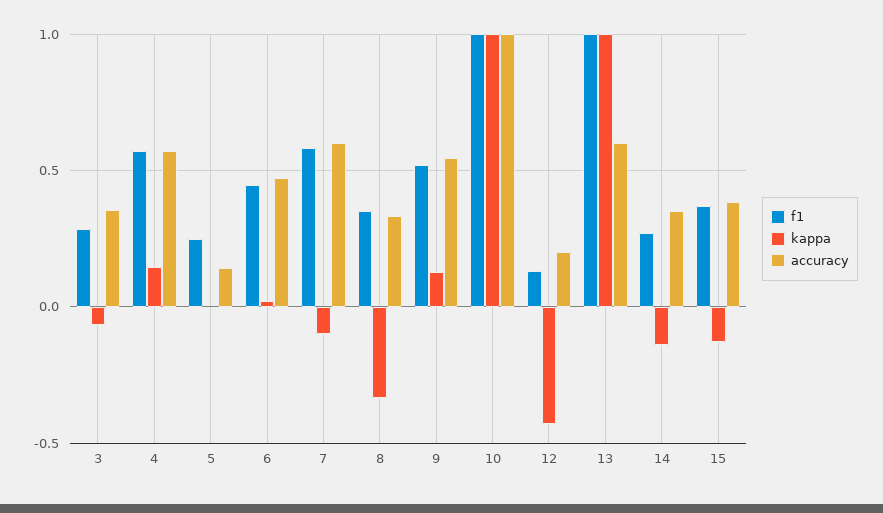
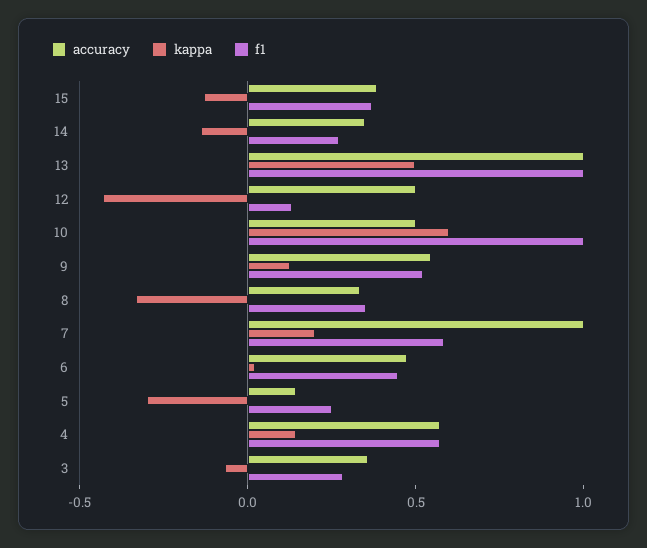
kappa, 5: 0 -> -0.3
kappa, 7: -0.1 -> 0.2
accuracy, 7: 0.6 -> 1
kappa, 10: 1 -> 0.6
accuracy, 10: 1 -> 0.5
accuracy, 12: 0.2 -> 0.5
kappa, 13: 1 -> 0.5
accuracy, 13: 0.6 -> 1

